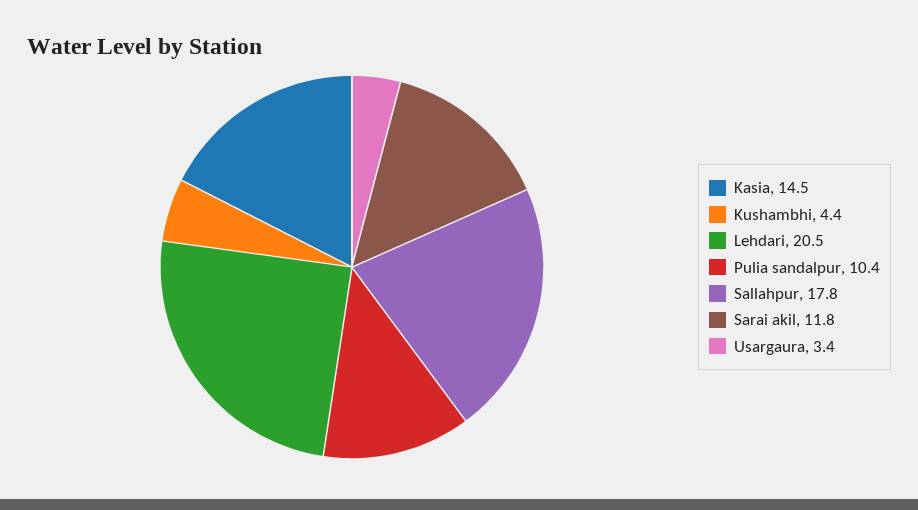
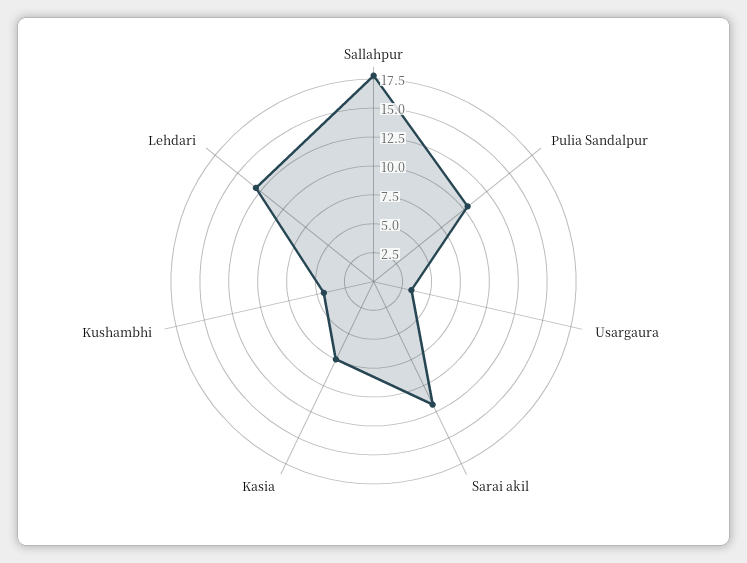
Kasia: 14.5 -> 7.5
Lehdari: 20.5 -> 12.5

